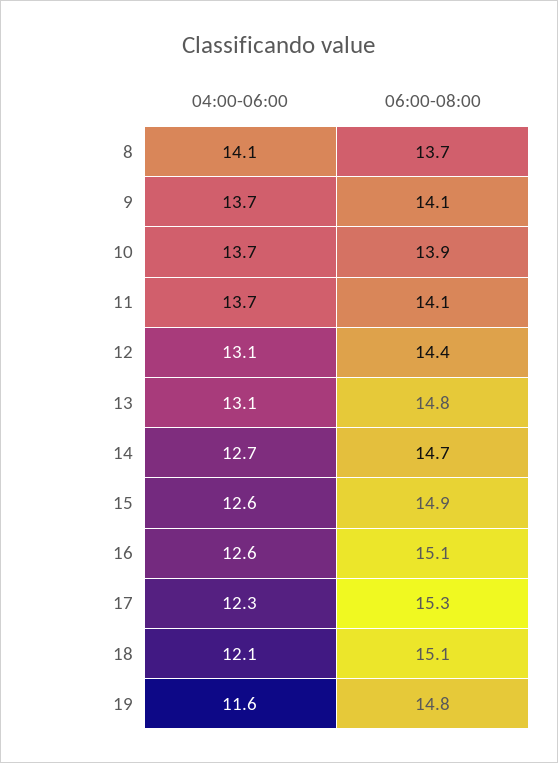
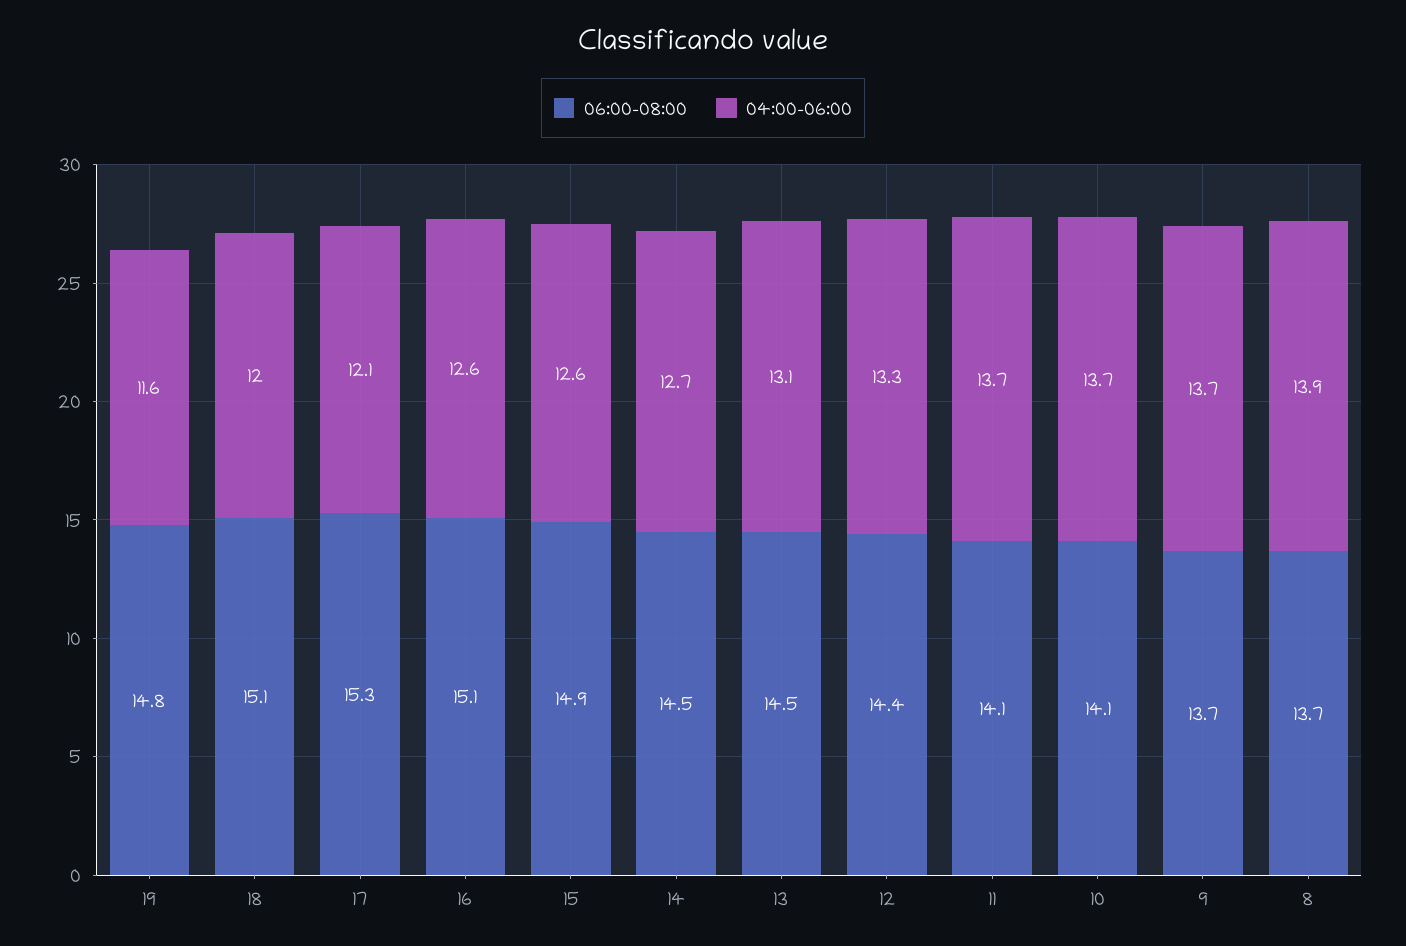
04:00-06:00, 8: 14.1 -> 13.9
06:00-08:00, 9: 14.1 -> 13.7
06:00-08:00, 10: 13.9 -> 14.1
04:00-06:00, 12: 13.1 -> 13.3
06:00-08:00, 13: 14.8 -> 14.5
06:00-08:00, 14: 14.7 -> 14.5
04:00-06:00, 17: 12.3 -> 12.1
04:00-06:00, 18: 12.1 -> 12

